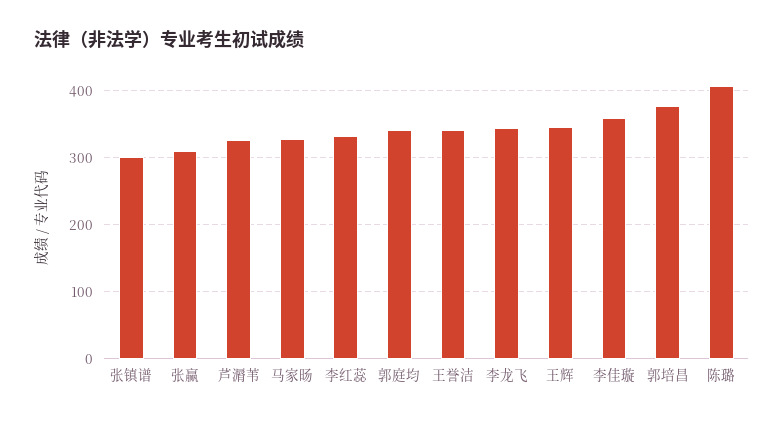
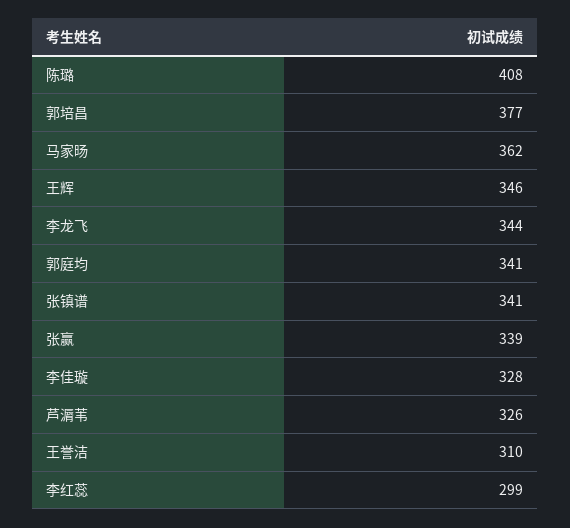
张镇谱: 300 -> 341
张赢: 310 -> 339
马家旸: 330 -> 362
李红蕊: 330 -> 299
王誉洁: 340 -> 310
李佳璇: 360 -> 328

